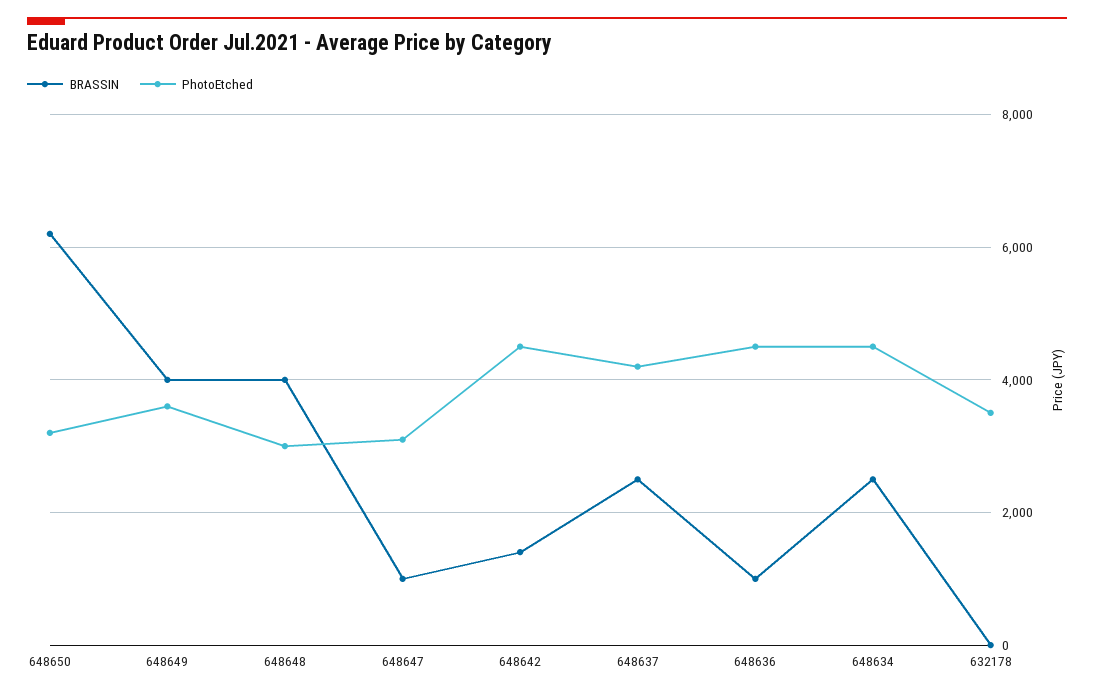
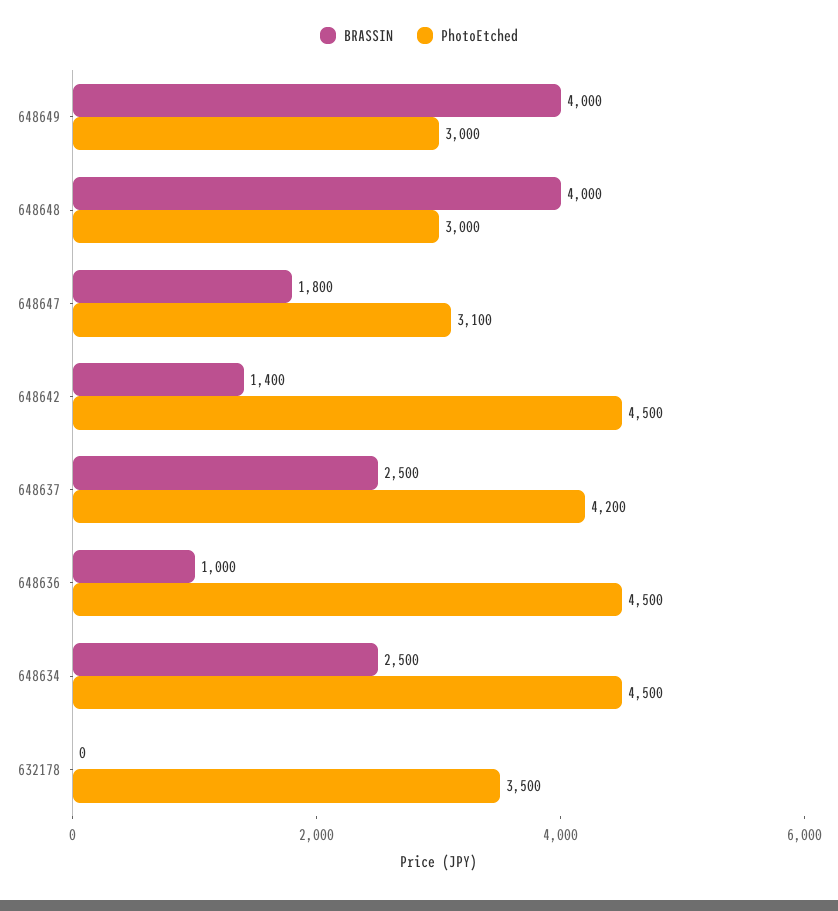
BRASSIN, 648650: 6200 -> none
PhotoEtched, 648650: 3200 -> none
PhotoEtched, 648649: 3600 -> 3000
BRASSIN, 648647: 1000 -> 1800

